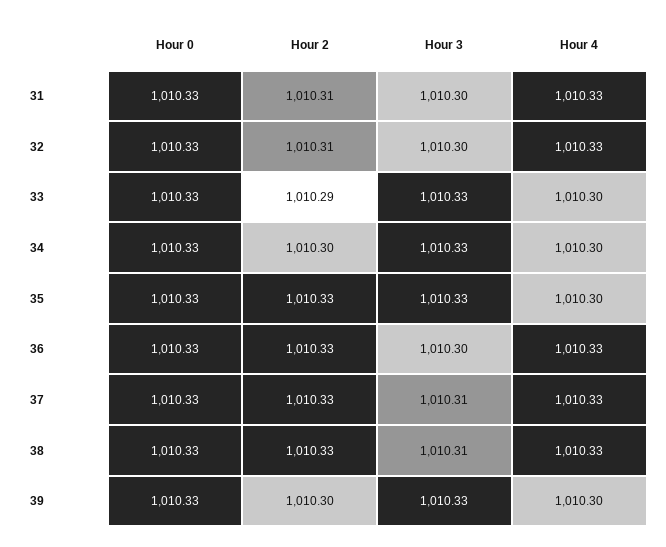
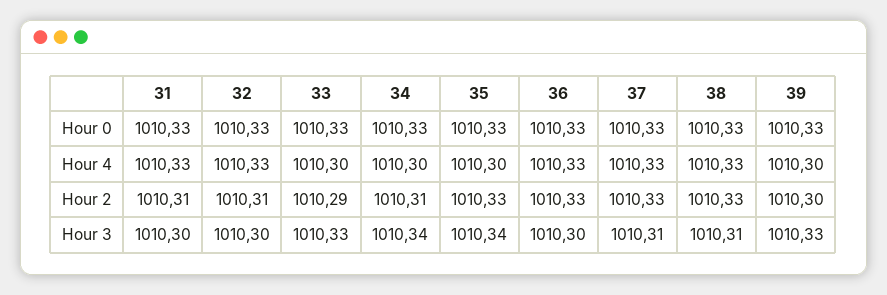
Hour 2, 34: 1010.3 -> 1010.31
Hour 3, 34: 1010.33 -> 1010.34
Hour 3, 35: 1010.33 -> 1010.34

